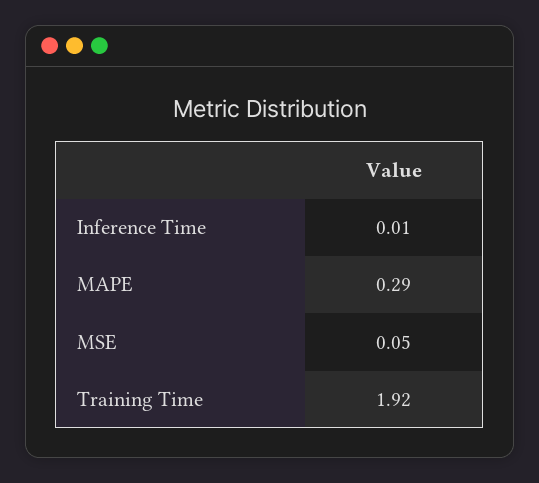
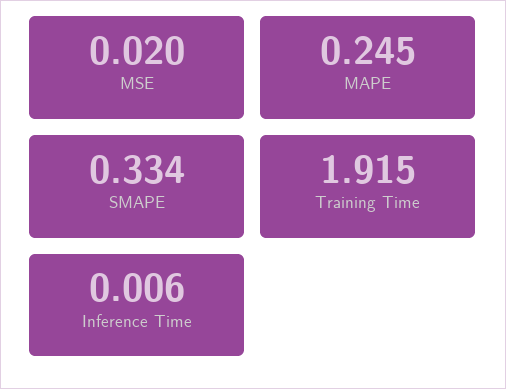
MAPE: 0.29 -> 0.245
MSE: 0.05 -> 0.02
SMAPE: none -> 0.334

